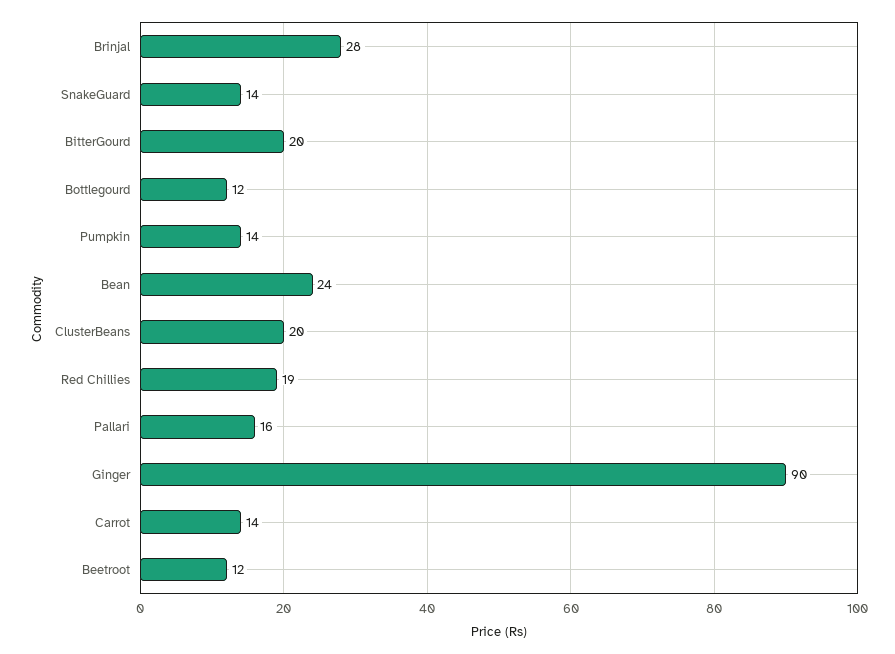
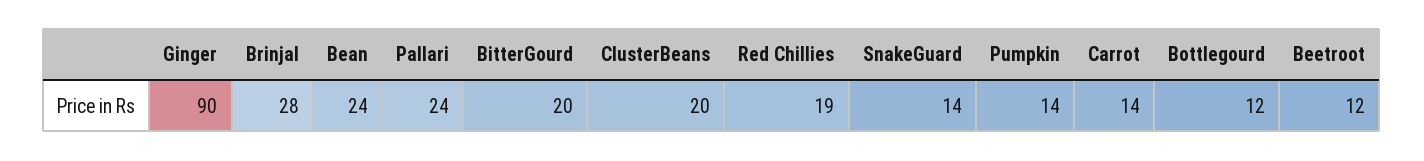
Pallari: 16 -> 24

